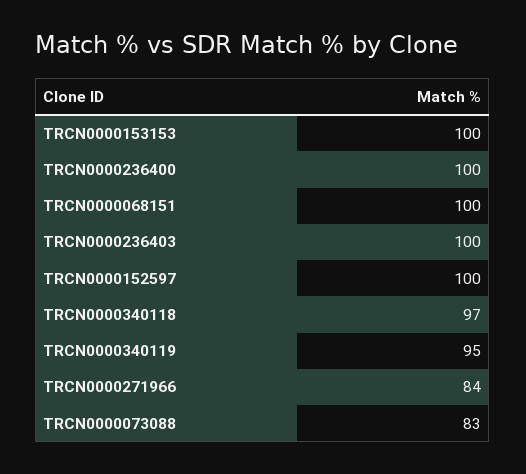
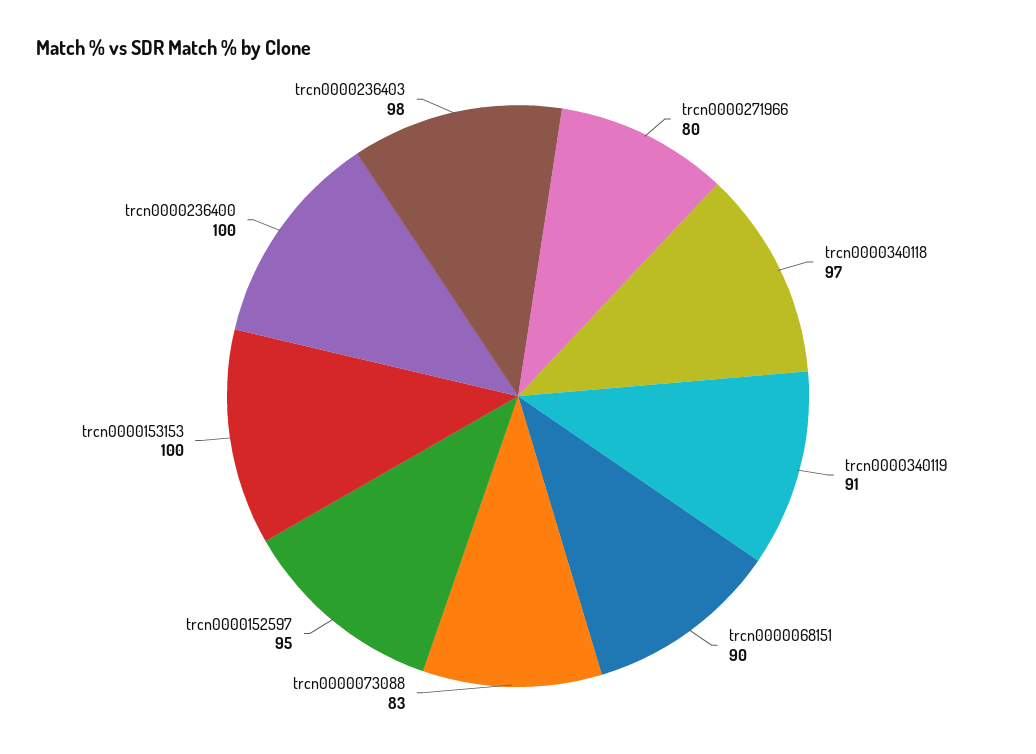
TRCN0000068151: 100 -> 90
TRCN0000236403: 100 -> 98
TRCN0000152597: 100 -> 95
TRCN0000340119: 95 -> 91
TRCN0000271966: 84 -> 80

